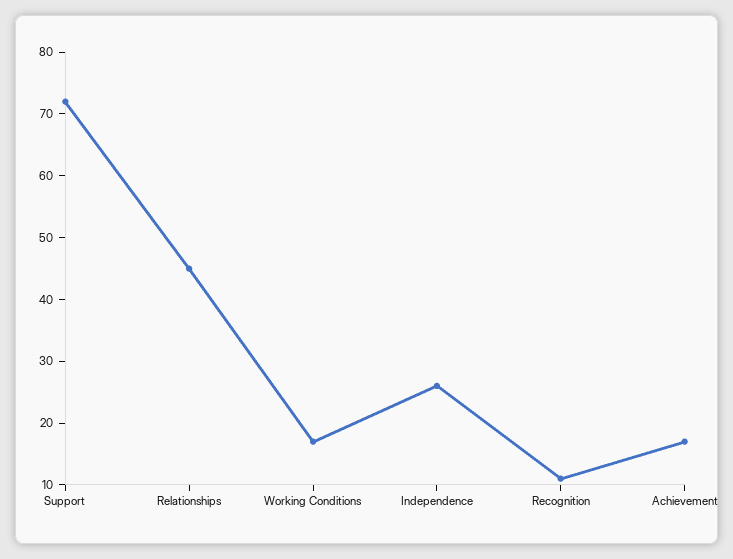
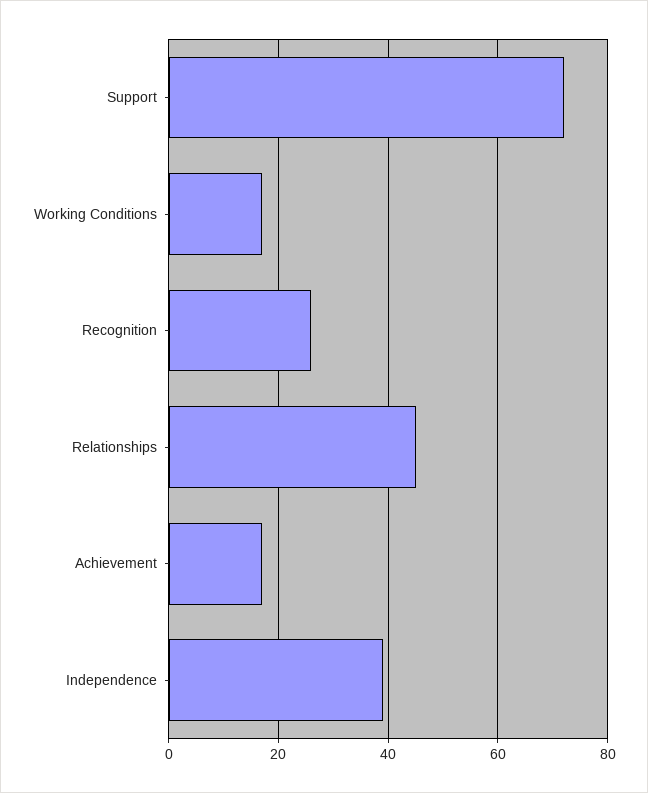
Independence: 25 -> 40
Recognition: 10 -> 25

